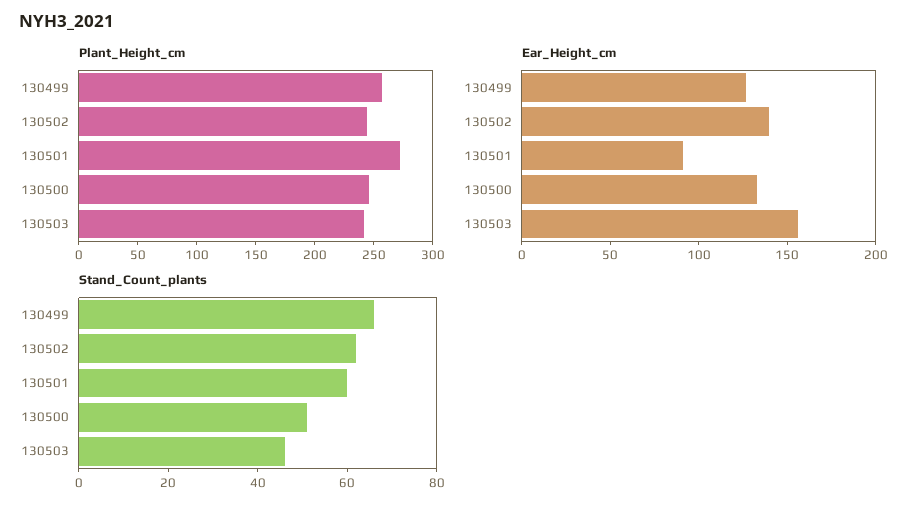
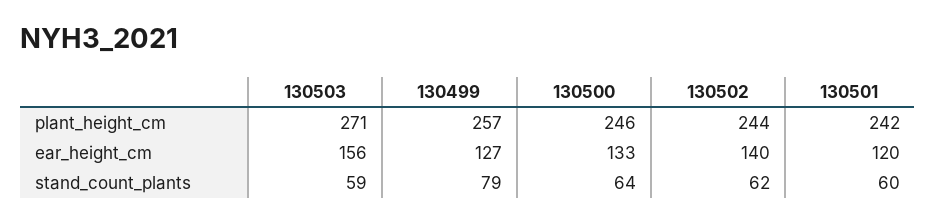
Plant_Height_cm, 130501: 270 -> 242
Plant_Height_cm, 130503: 240 -> 271
Ear_Height_cm, 130501: 90 -> 120
Stand_Count_plants, 130499: 65 -> 79
Stand_Count_plants, 130500: 50 -> 64
Stand_Count_plants, 130503: 45 -> 59

